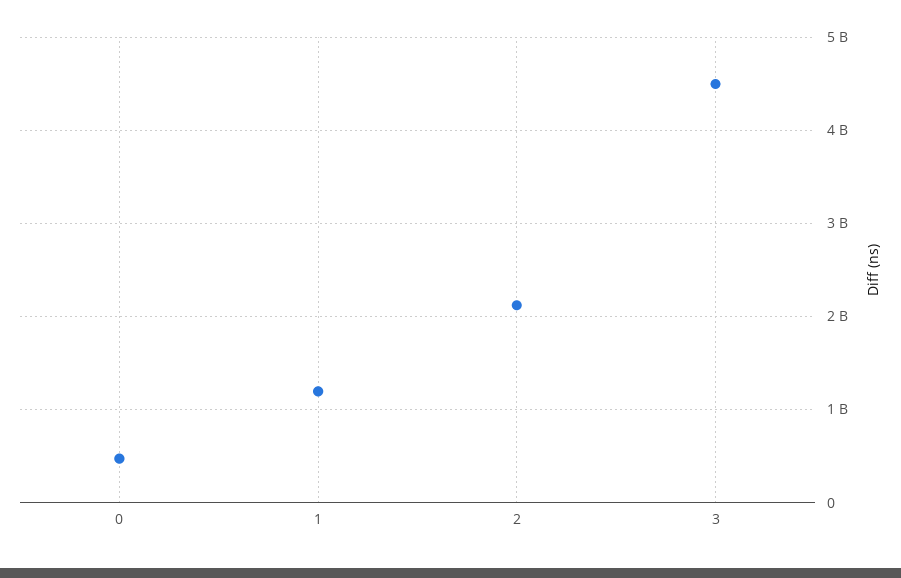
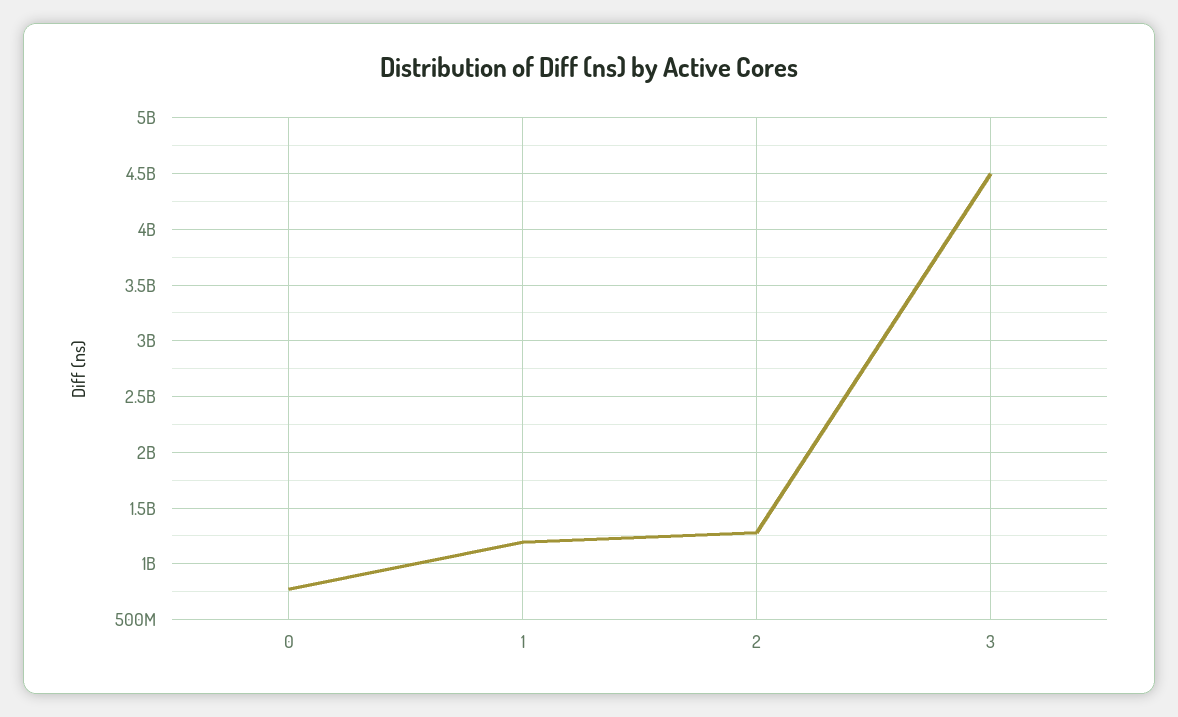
0: 500000000 -> 800000000
2: 2100000000 -> 1300000000

